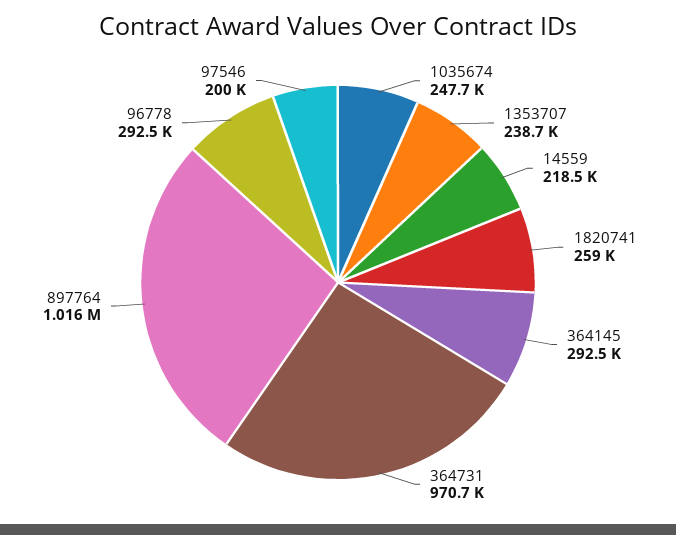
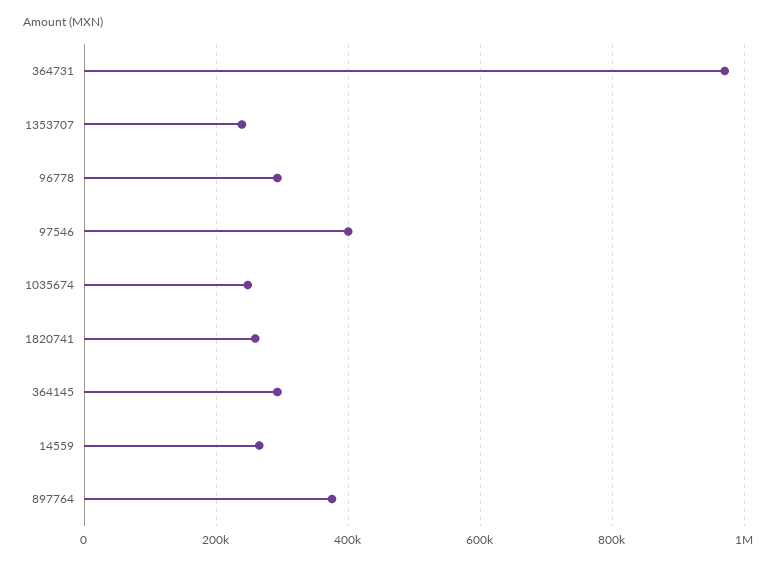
14559: 218500 -> 260000
897764: 1016000 -> 380000
97546: 200000 -> 400000

